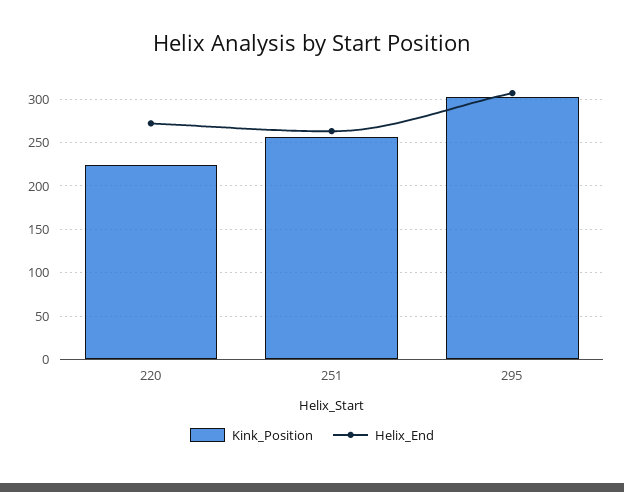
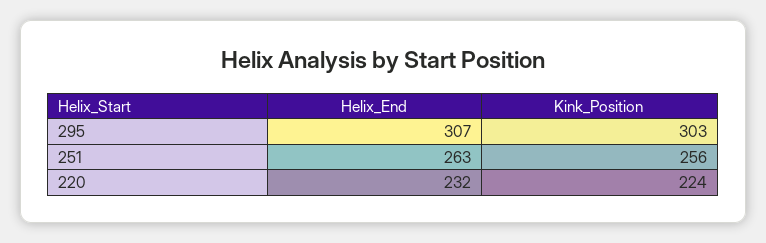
Helix_End, 220: 270 -> 232

